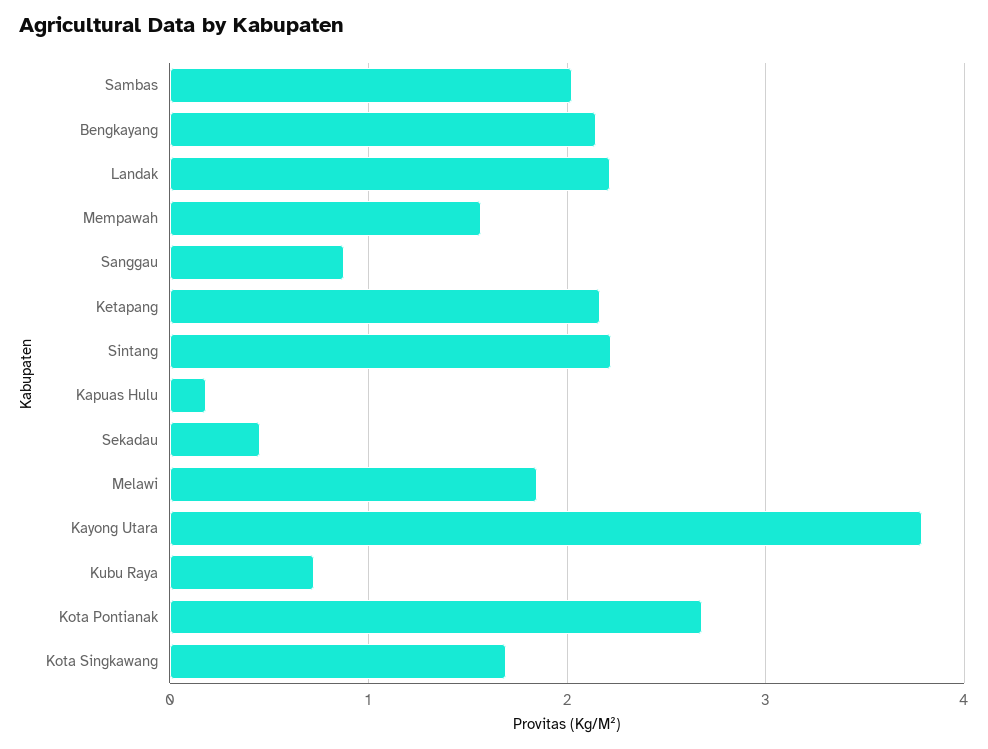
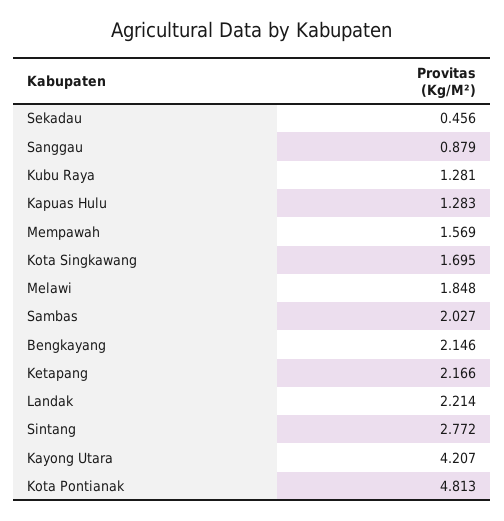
Sintang: 2.2 -> 2.772
Kapuas Hulu: 0.2 -> 1.283
Kayong Utara: 3.8 -> 4.207
Kubu Raya: 0.7 -> 1.281
Kota Pontianak: 2.7 -> 4.813

